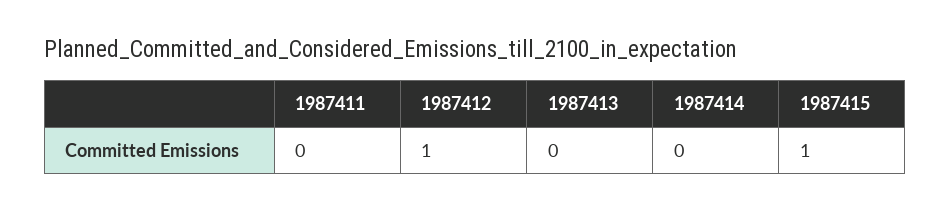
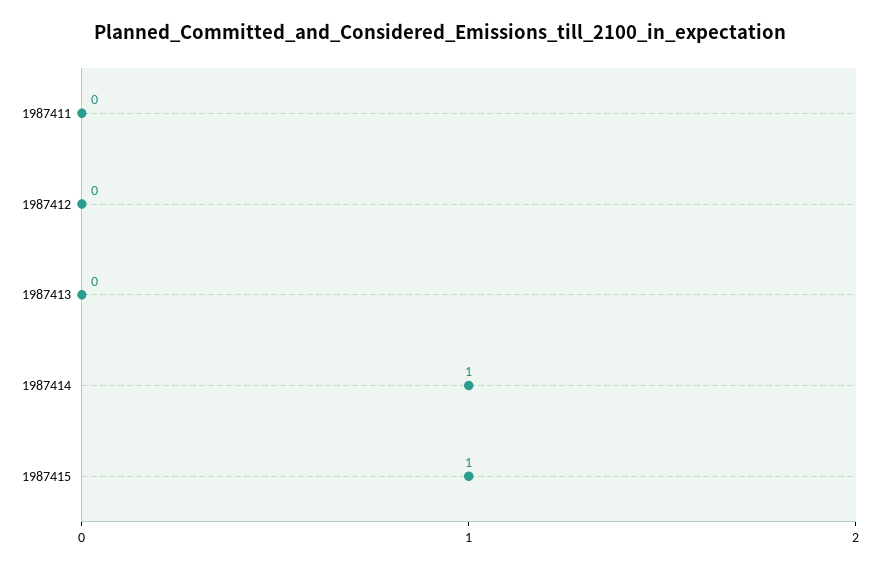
1987412: 1 -> 0
1987414: 0 -> 1

